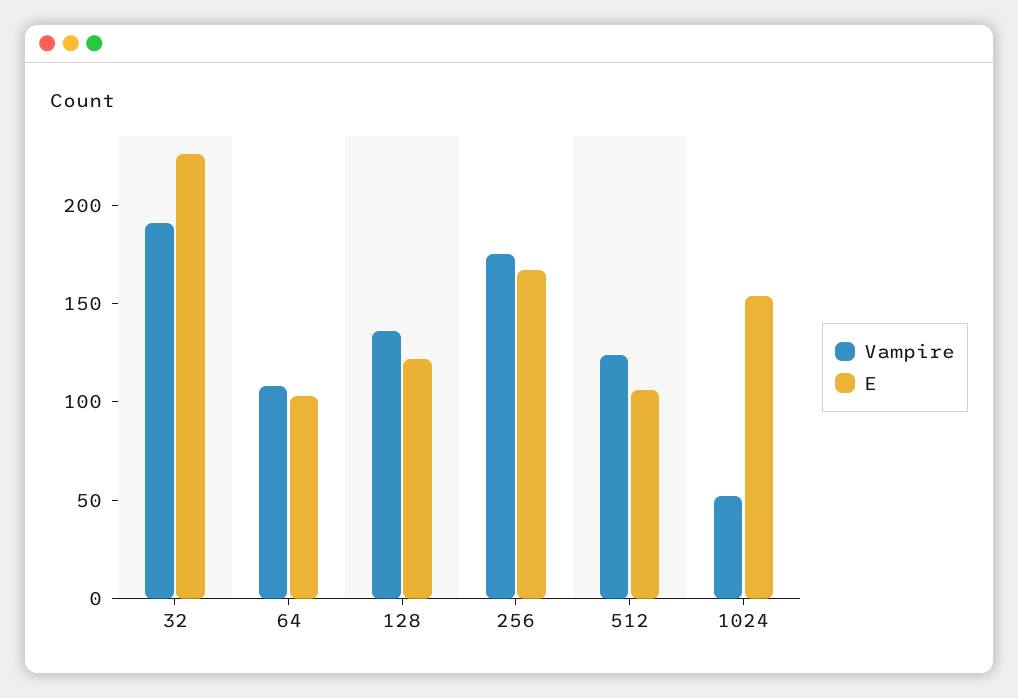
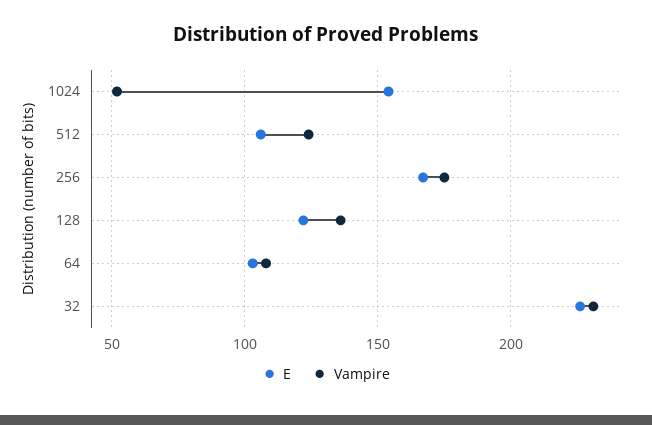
Vampire, 32: 190 -> 230

